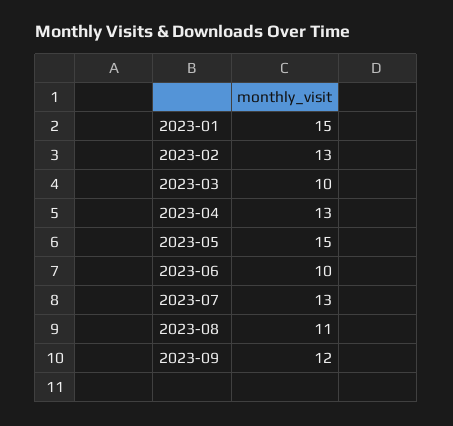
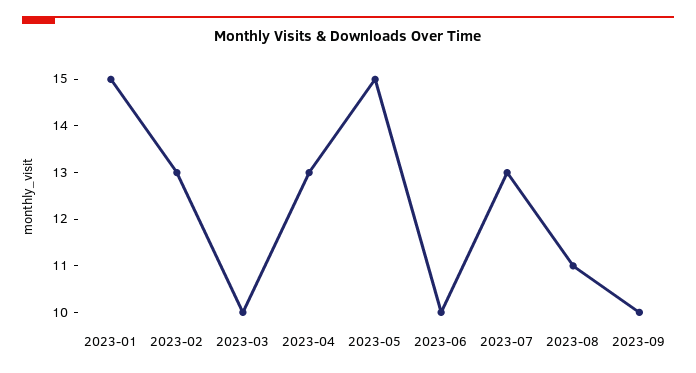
2023-09: 12 -> 10

